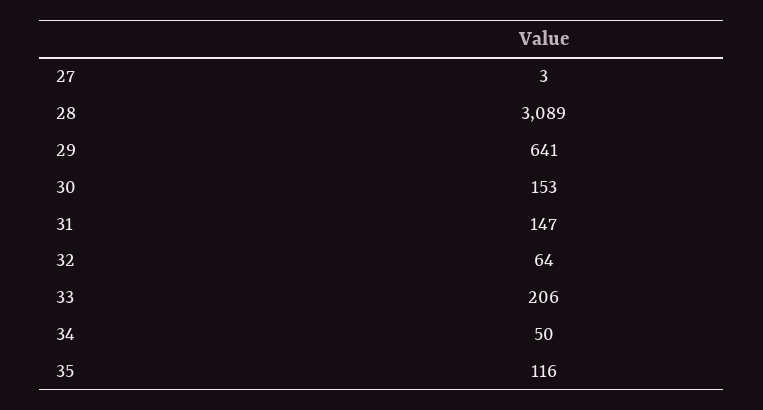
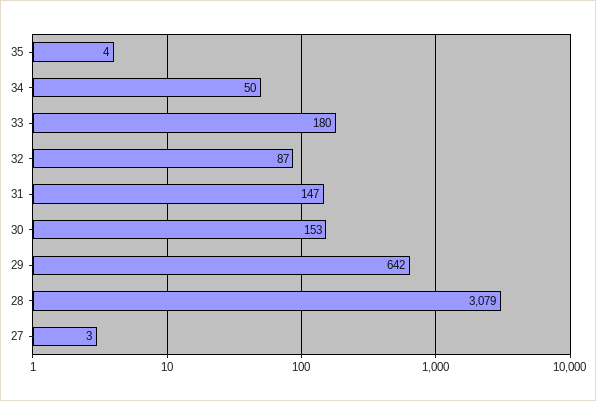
28: 3089 -> 3079
29: 641 -> 642
32: 64 -> 87
33: 206 -> 180
35: 116 -> 4

